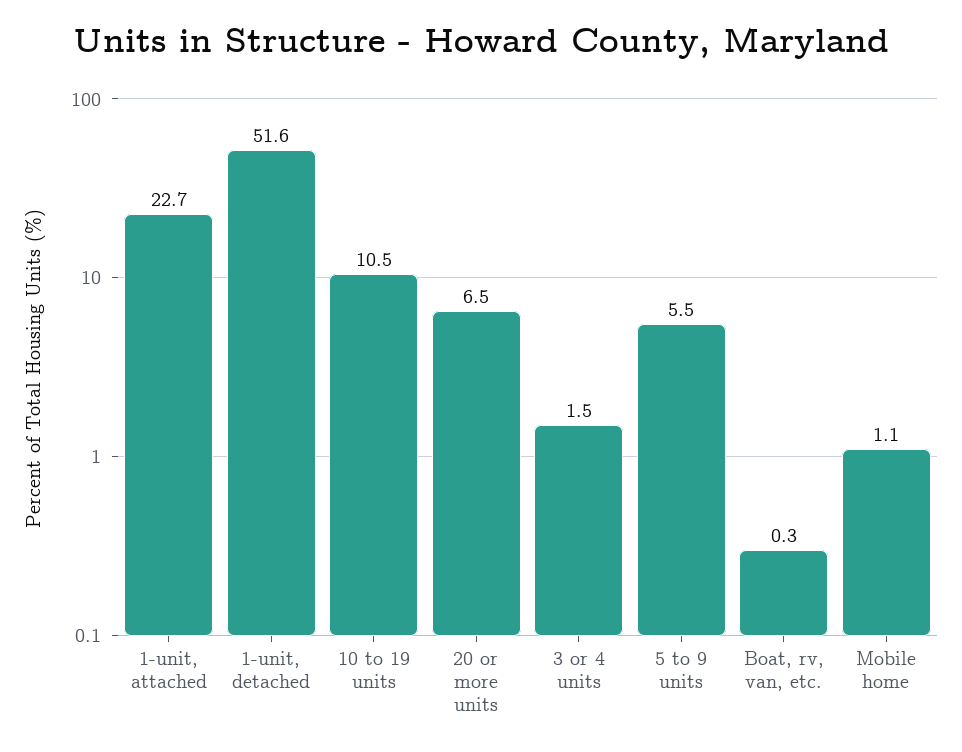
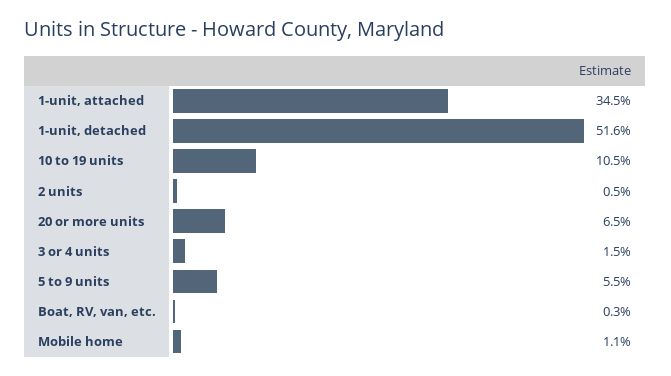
1-unit, attached: 22.7 -> 34.5
2 units: none -> 0.5

